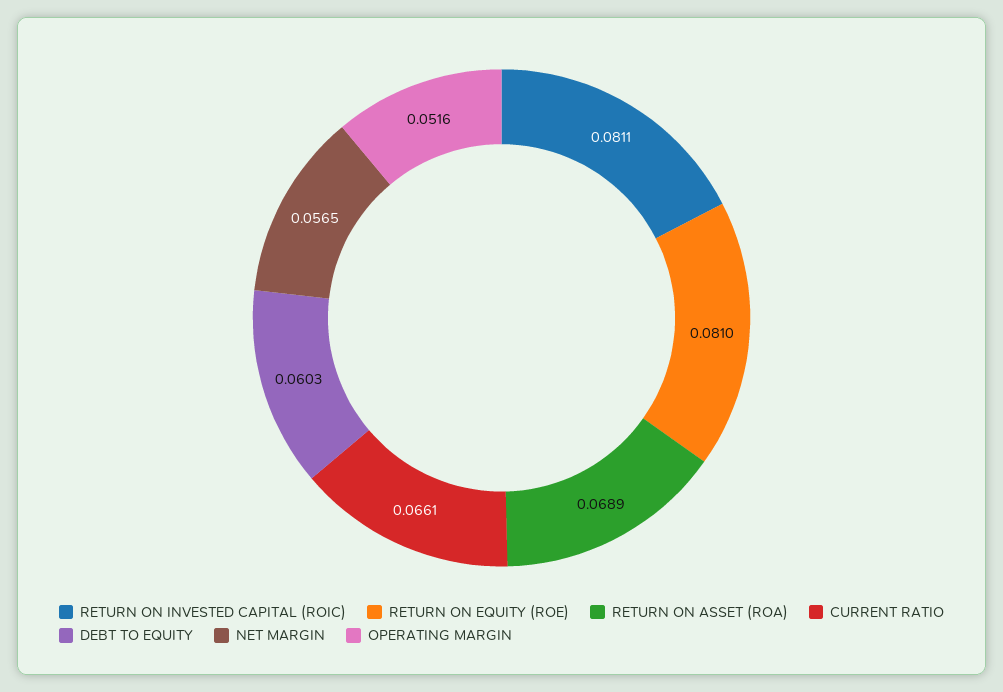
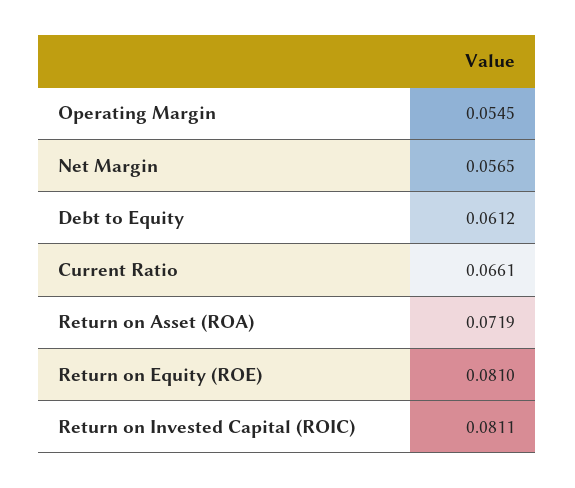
RETURN ON ASSET (ROA): 0.0689 -> 0.0719
DEBT TO EQUITY: 0.0603 -> 0.0612
OPERATING MARGIN: 0.0516 -> 0.0545

